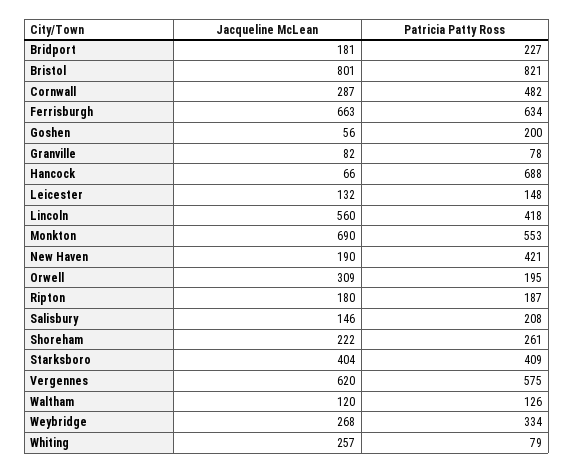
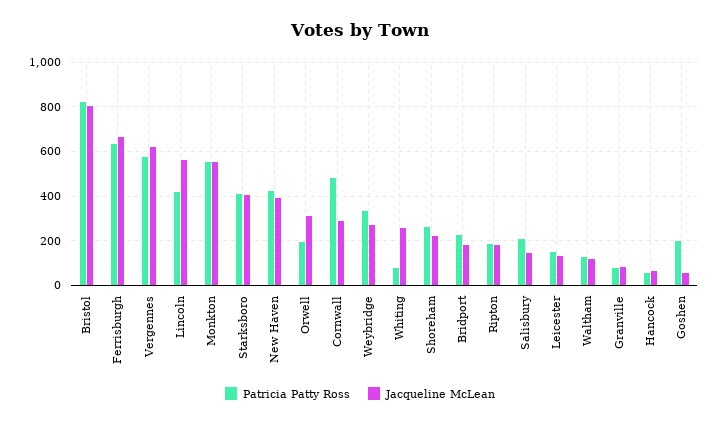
Patricia Patty Ross, Hancock: 688 -> 50
Jacqueline McLean, Monkton: 690 -> 550
Jacqueline McLean, New Haven: 190 -> 400

